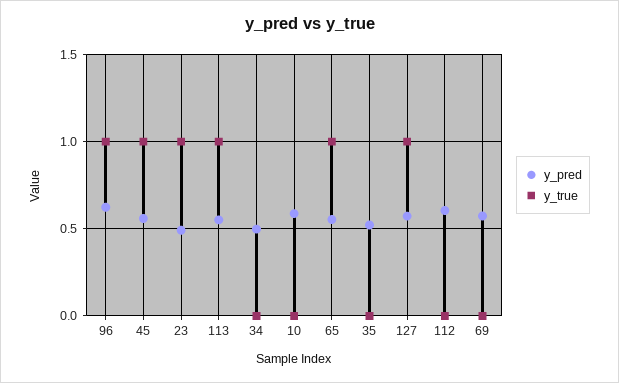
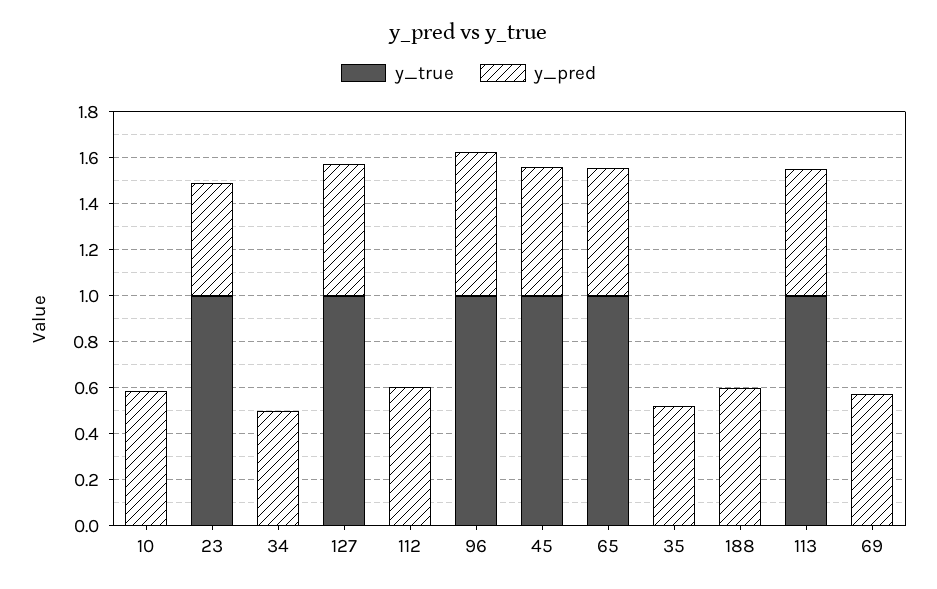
y_true, 188: none -> 0
y_pred, 188: none -> 0.6

